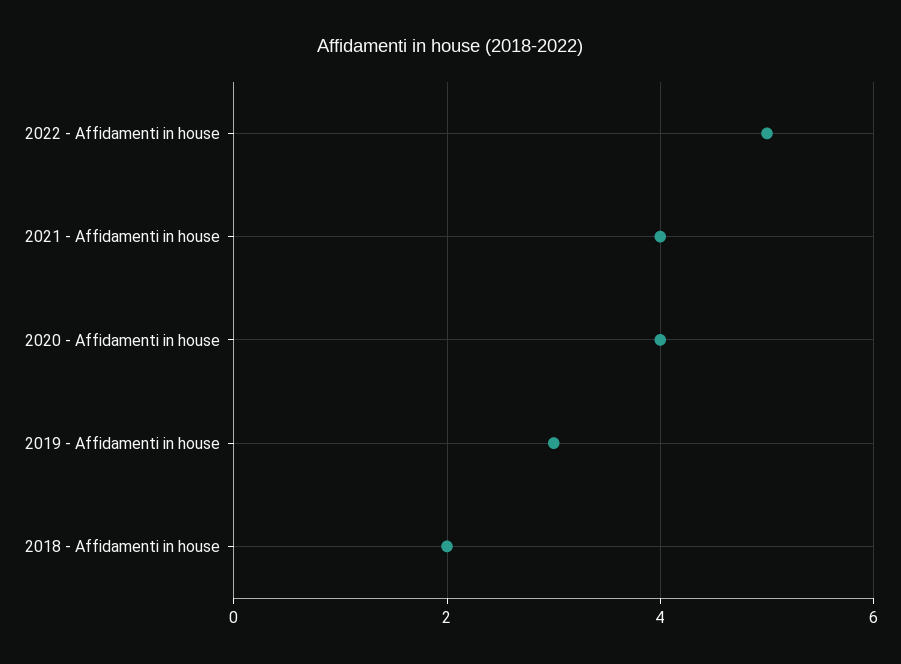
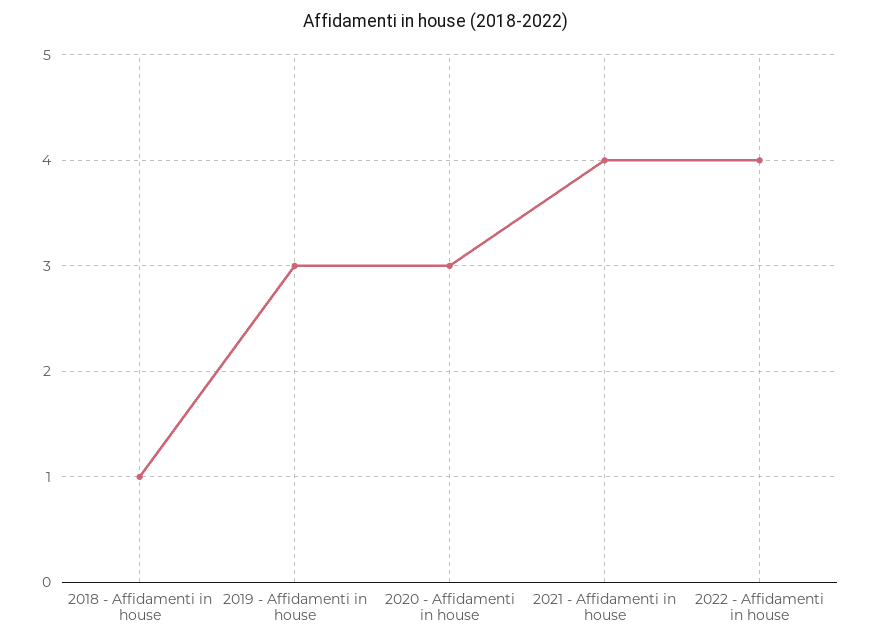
2022 - Affidamenti in house: 5 -> 4
2020 - Affidamenti in house: 4 -> 3
2018 - Affidamenti in house: 2 -> 1

